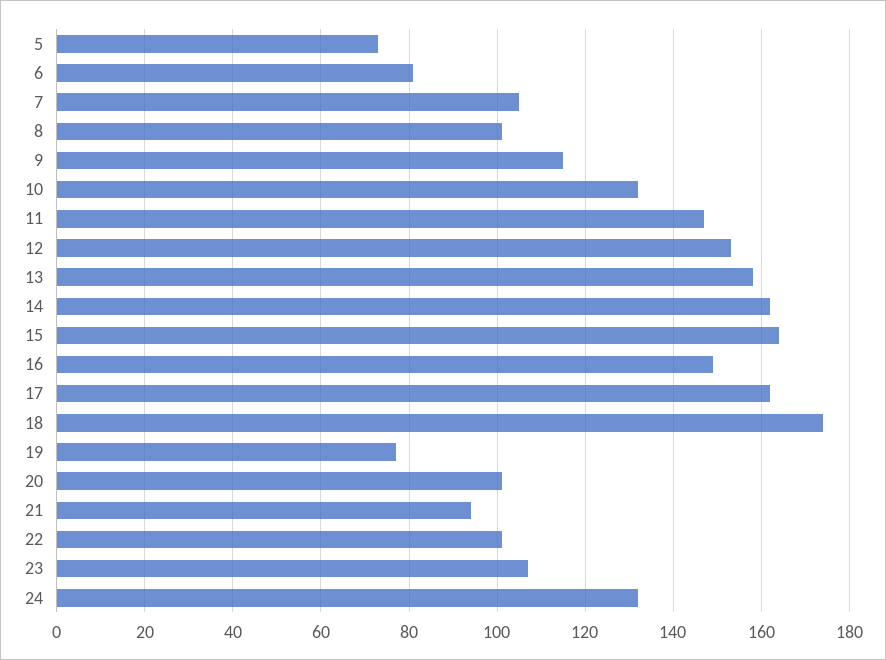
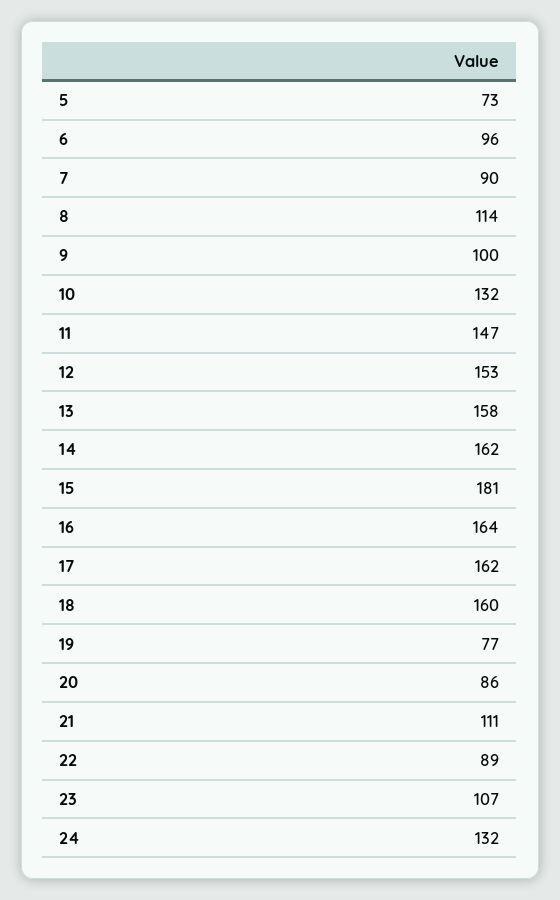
6: 80 -> 96
7: 105 -> 90
8: 100 -> 114
9: 115 -> 100
15: 165 -> 181
16: 150 -> 164
18: 175 -> 160
20: 100 -> 86
21: 95 -> 111
22: 100 -> 89

